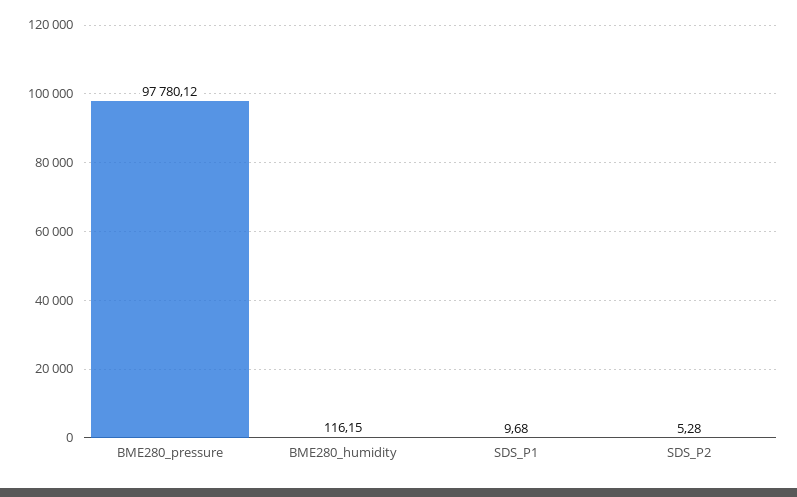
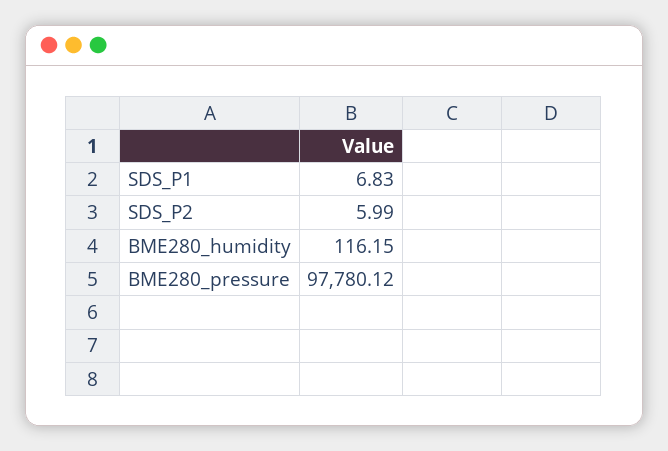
SDS_P1: 9.68 -> 6.83
SDS_P2: 5.28 -> 5.99

